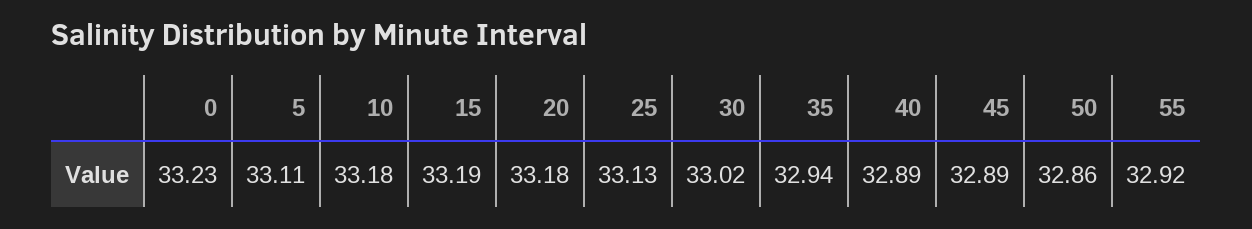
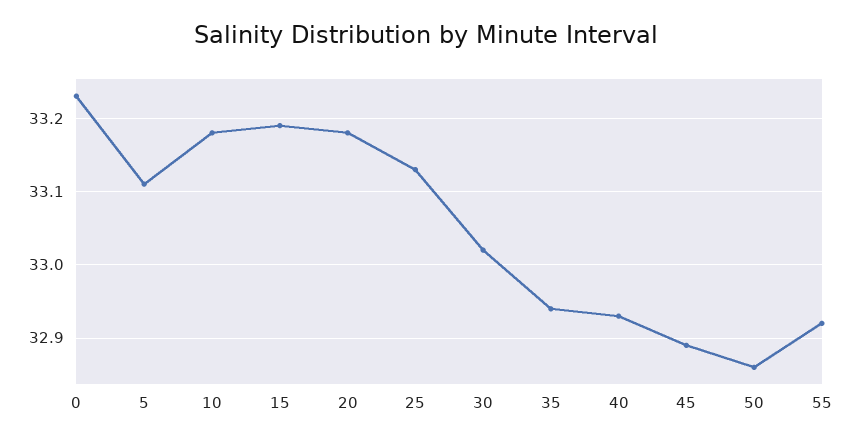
40: 32.89 -> 32.93

